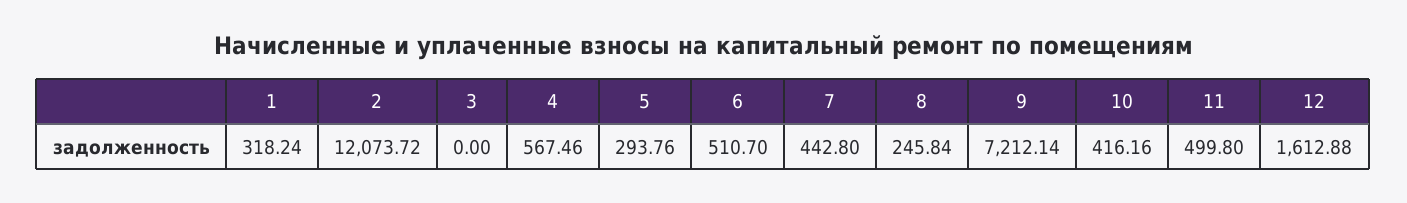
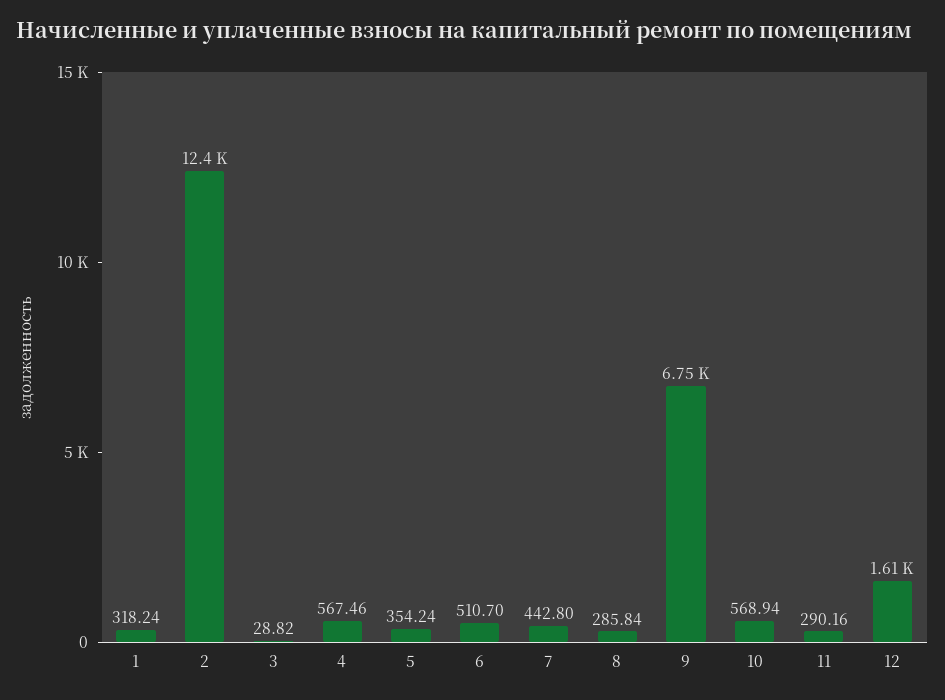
2: 12073.72 -> 12400
3: 0 -> 28.82
5: 293.76 -> 354.24
8: 245.84 -> 285.84
9: 7212.14 -> 6750
10: 416.16 -> 568.94
11: 499.8 -> 290.16

